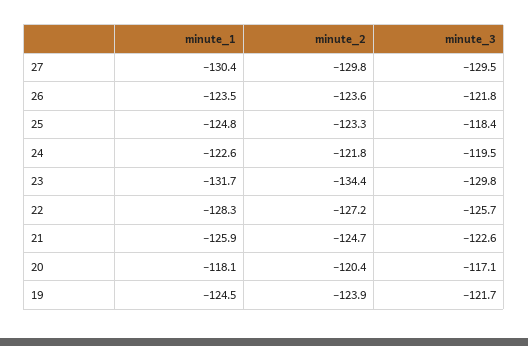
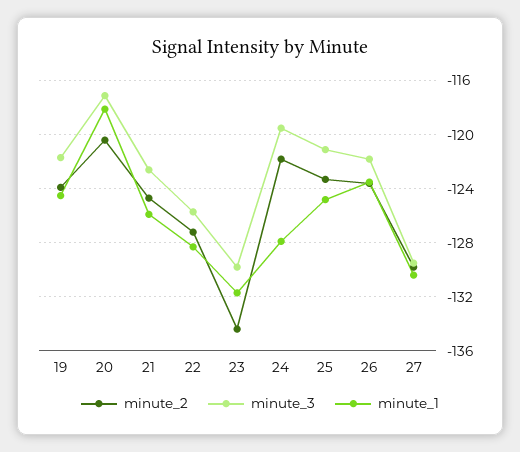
minute_3, 25: -118.4 -> -121
minute_1, 24: -122.6 -> -128

